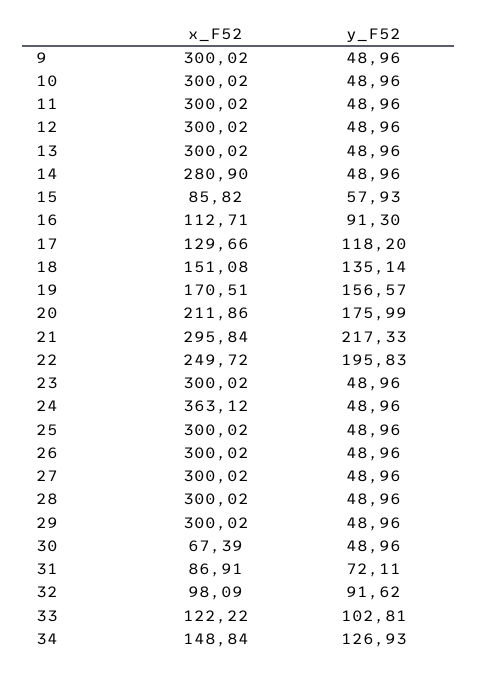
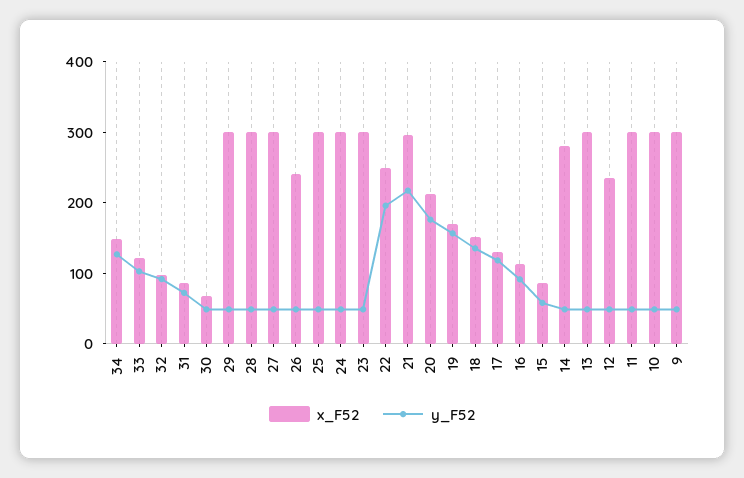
x_F52, 12: 300.02 -> 240
x_F52, 24: 363.12 -> 300
x_F52, 26: 300.02 -> 240

